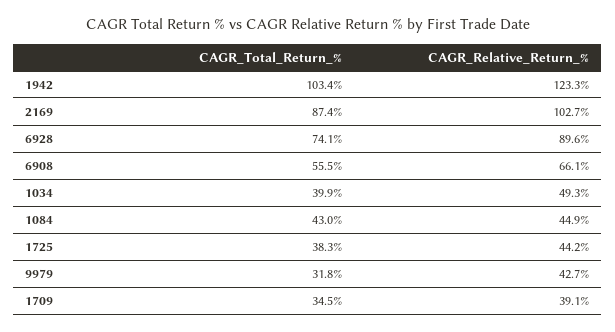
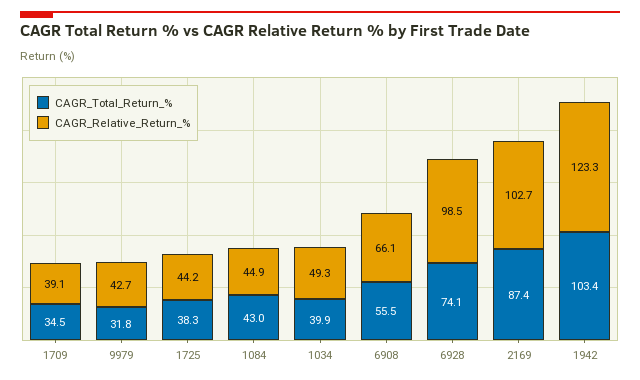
CAGR_Relative_Return_%, 6928: 89.6 -> 98.5

